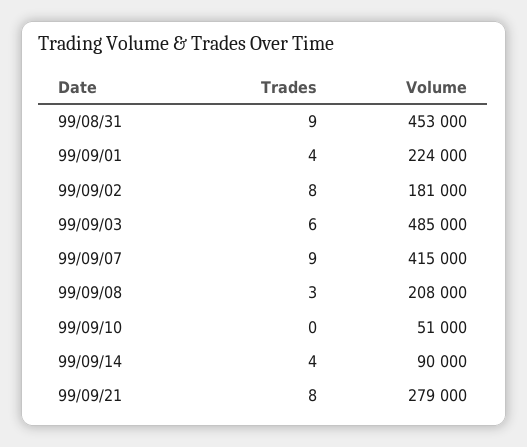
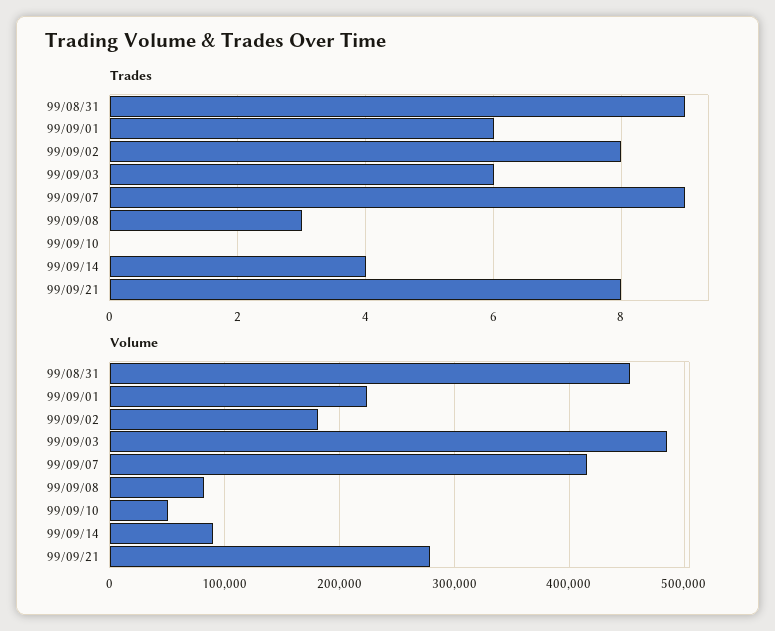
Trades, 99/09/01: 4 -> 6
Volume, 99/09/08: 208000 -> 80000

